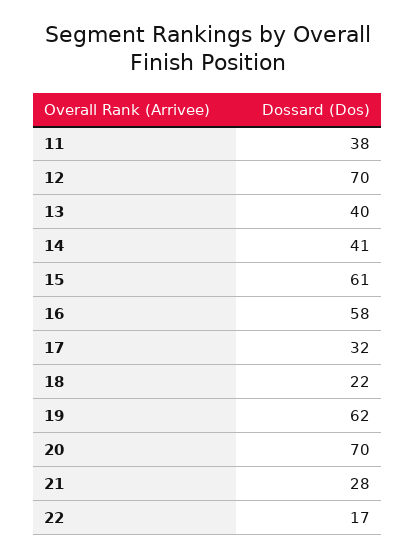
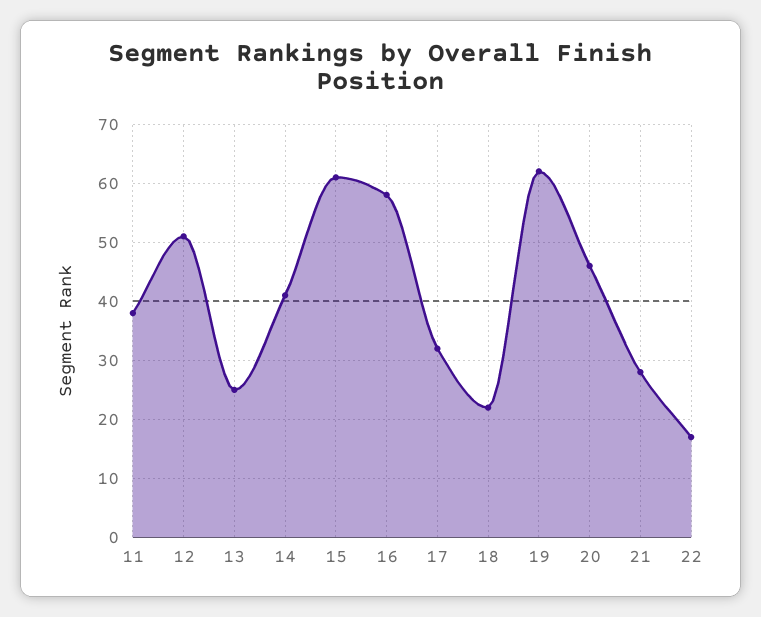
12: 70 -> 50
13: 40 -> 25
20: 70 -> 45

